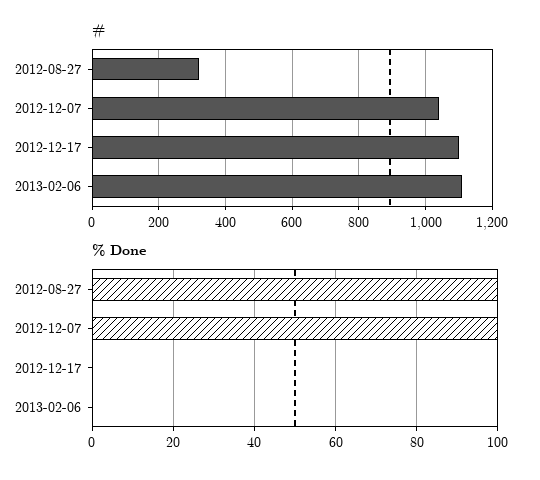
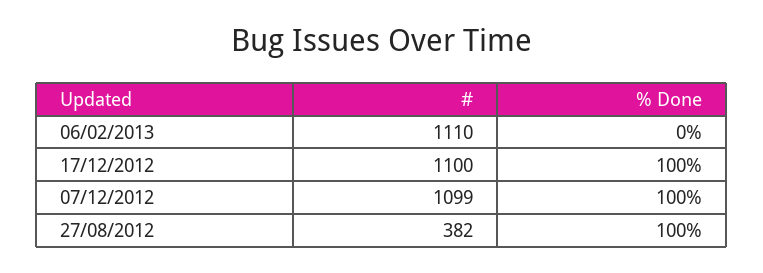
#, 2012-08-27: 320 -> 382
#, 2012-12-07: 1040 -> 1099
% Done, 2012-12-17: 0 -> 100

